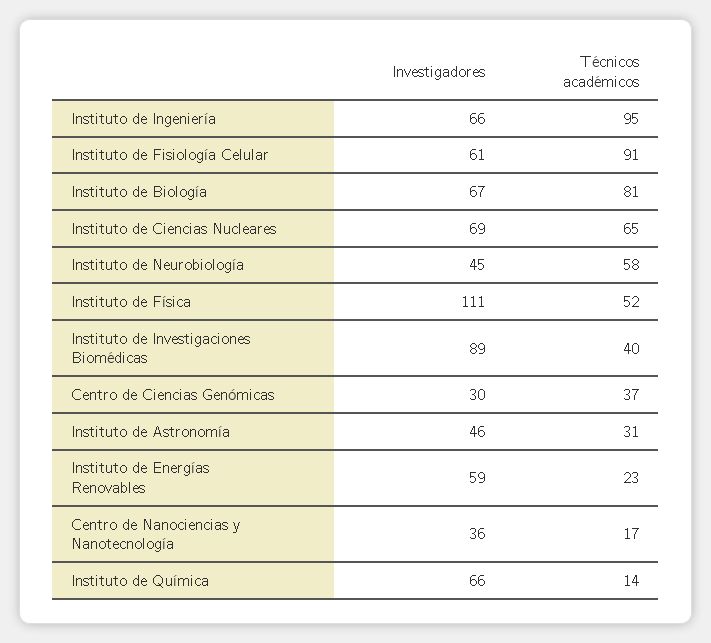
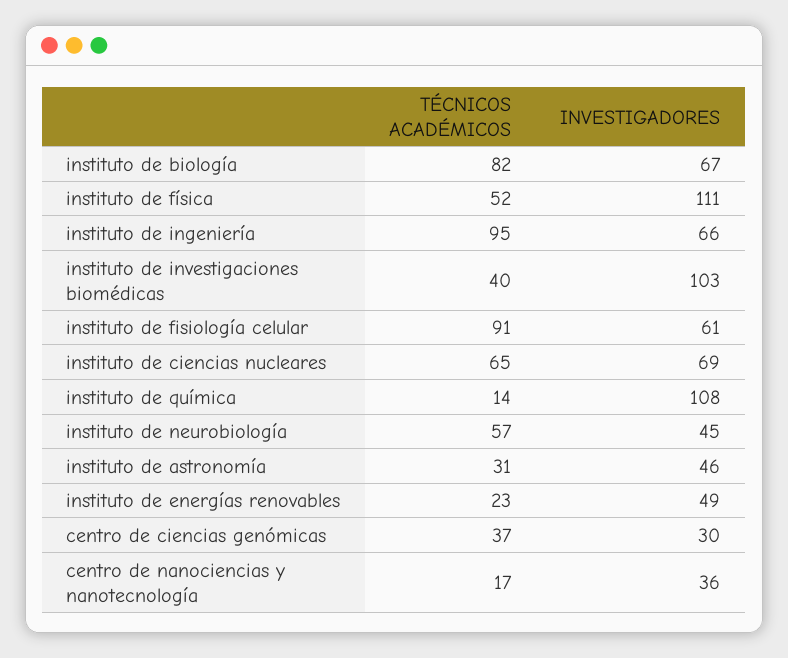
Técnicos académicos, Instituto de Biología: 81 -> 82
Técnicos académicos, Instituto de Neurobiología: 58 -> 57
Investigadores, Instituto de Investigaciones Biomédicas: 89 -> 103
Investigadores, Instituto de Energías Renovables: 59 -> 49
Investigadores, Instituto de Química: 66 -> 108

